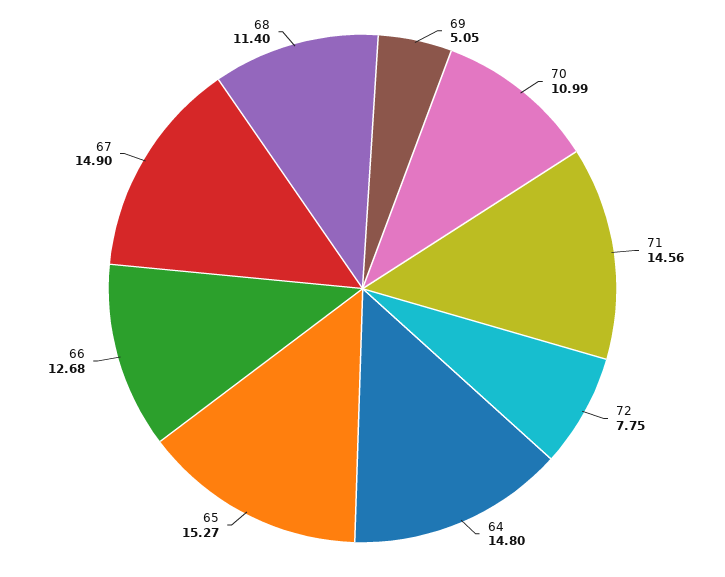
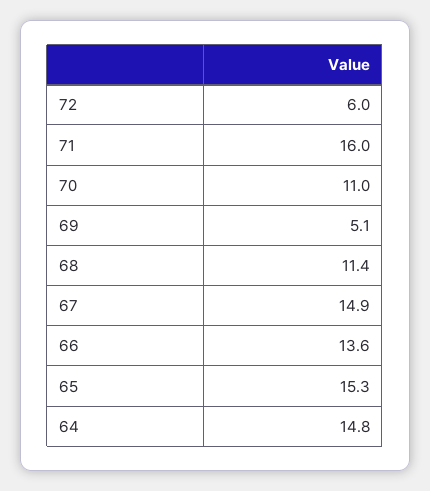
71: 14.56 -> 16
72: 7.75 -> 6
66: 12.68 -> 13.6

